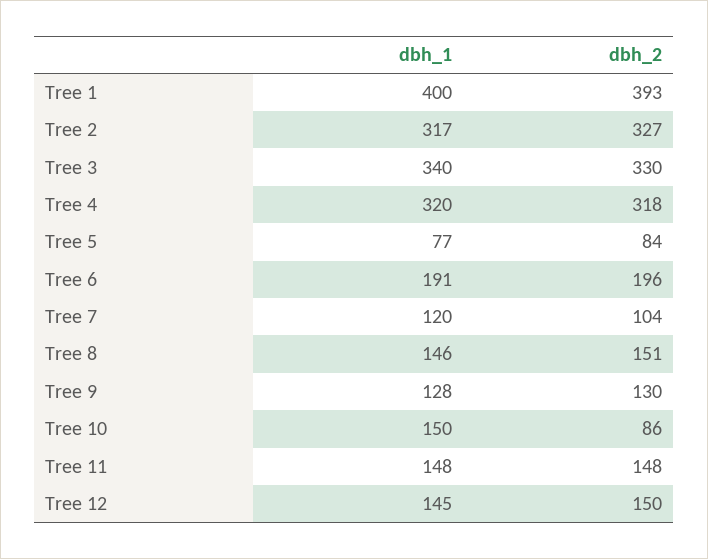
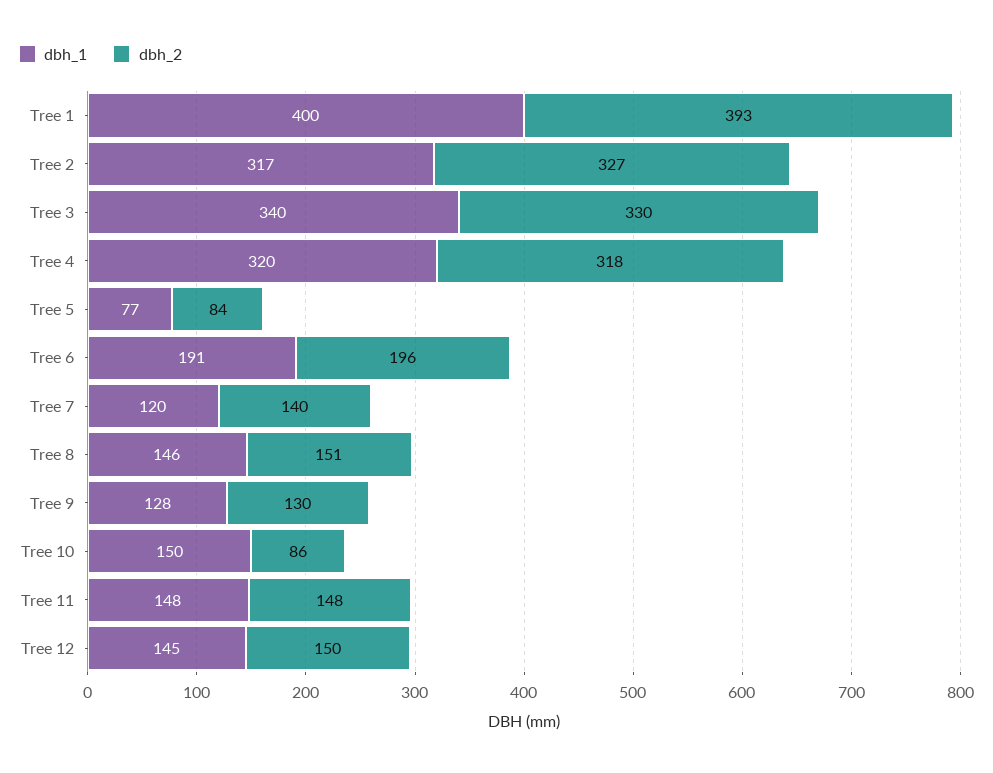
dbh_2, Tree 7: 104 -> 140

